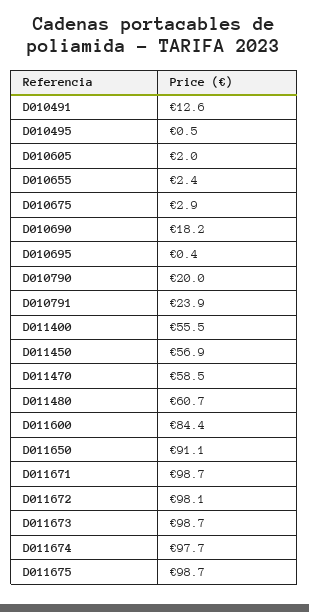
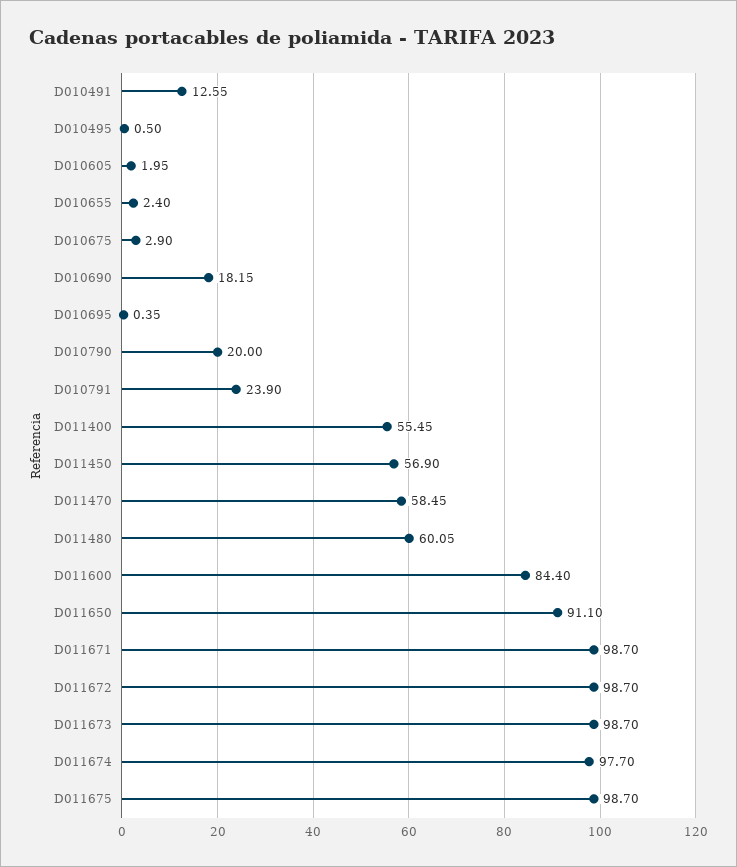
D011480: 60.7 -> 60.05
D011672: 98.1 -> 98.7

